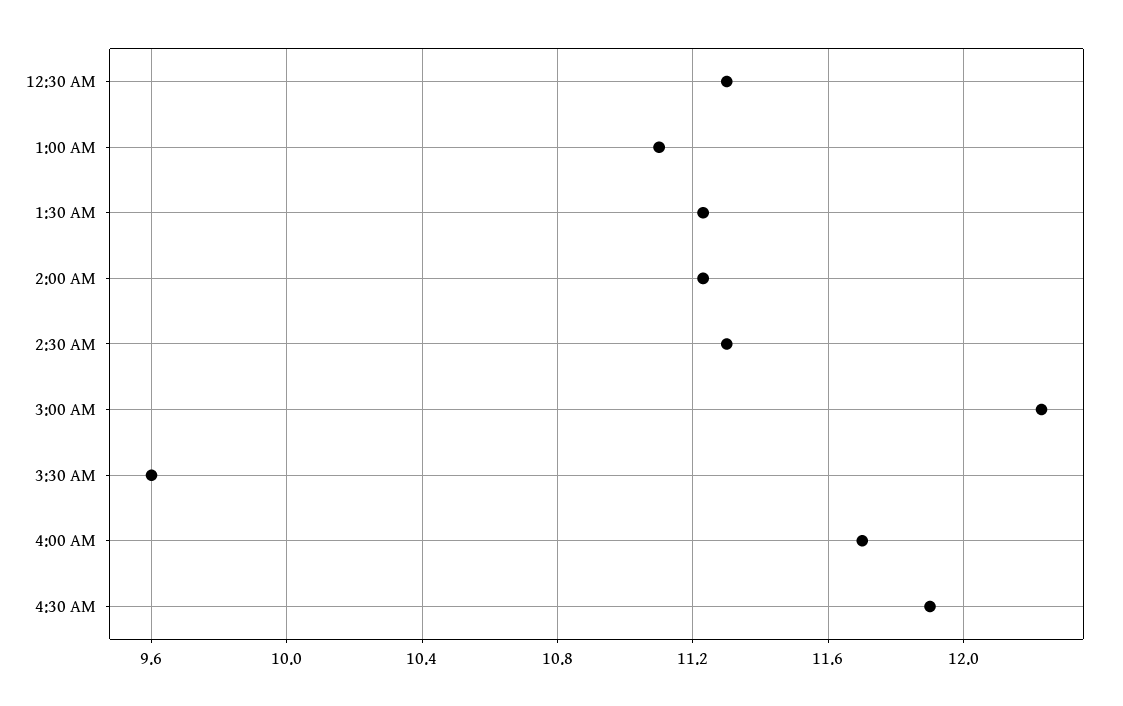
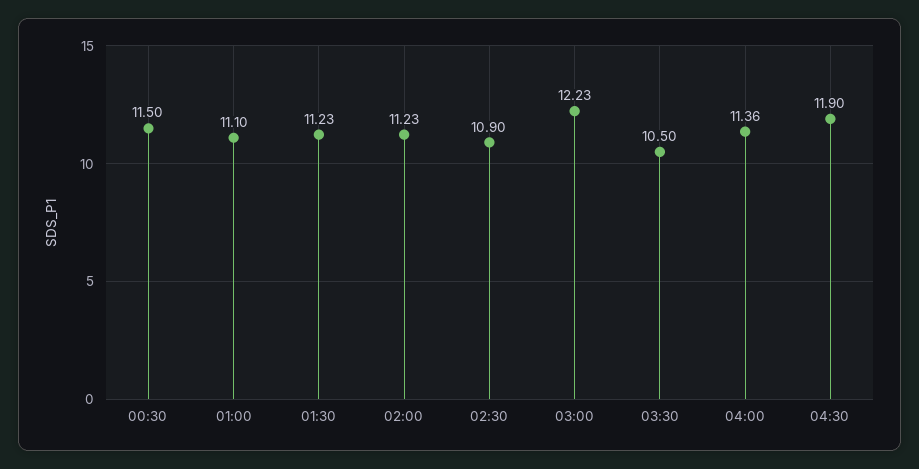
12:30 AM: 11.3 -> 11.5
2:30 AM: 11.3 -> 10.9
3:30 AM: 9.6 -> 10.5
4:00 AM: 11.7 -> 11.36

